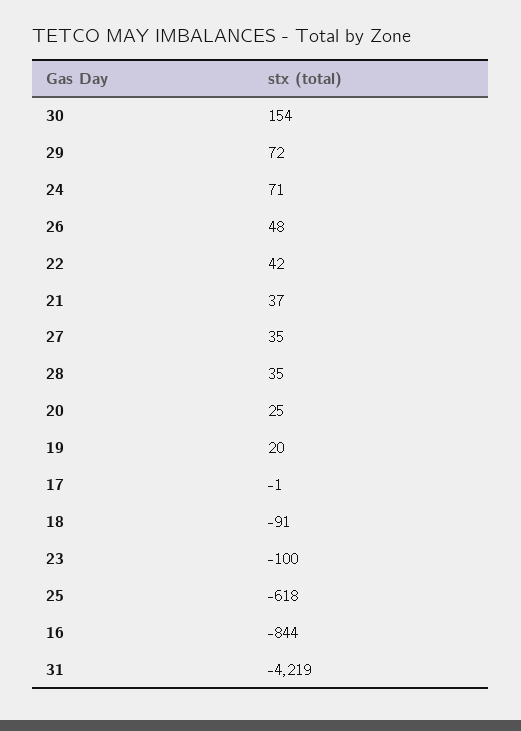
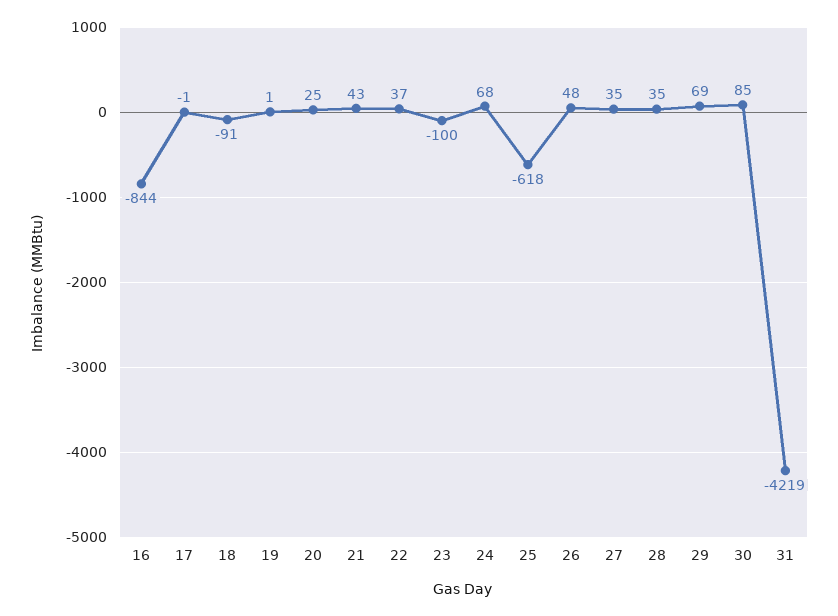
30: 154 -> 85
29: 72 -> 69
24: 71 -> 68
22: 42 -> 37
21: 37 -> 43
19: 20 -> 1

